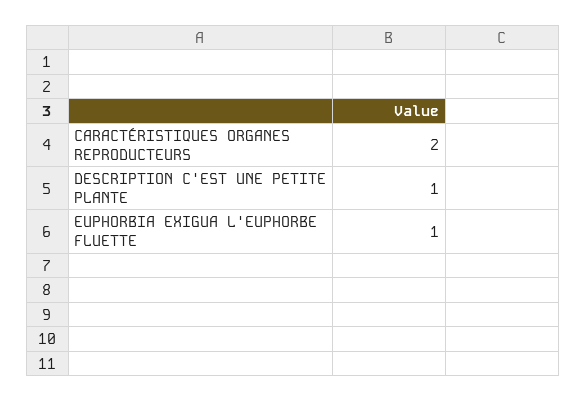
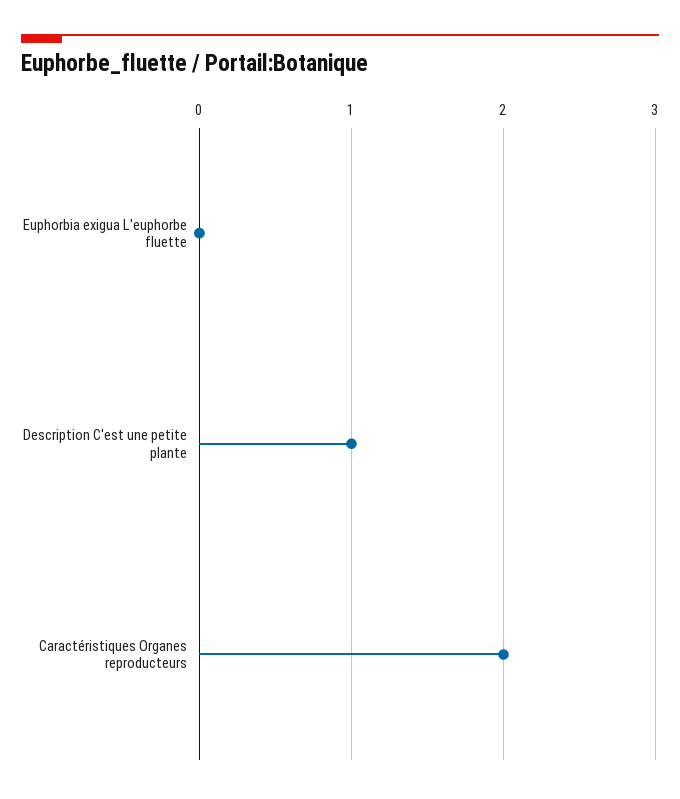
EUPHORBIA EXIGUA L'EUPHORBE FLUETTE: 1 -> 0

